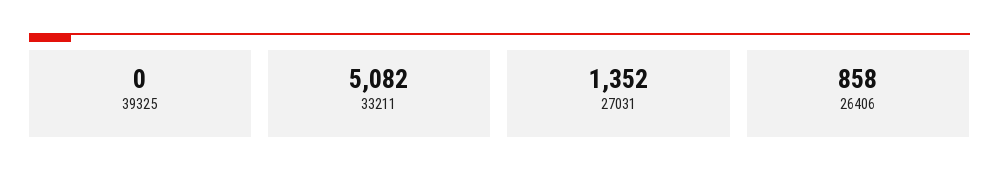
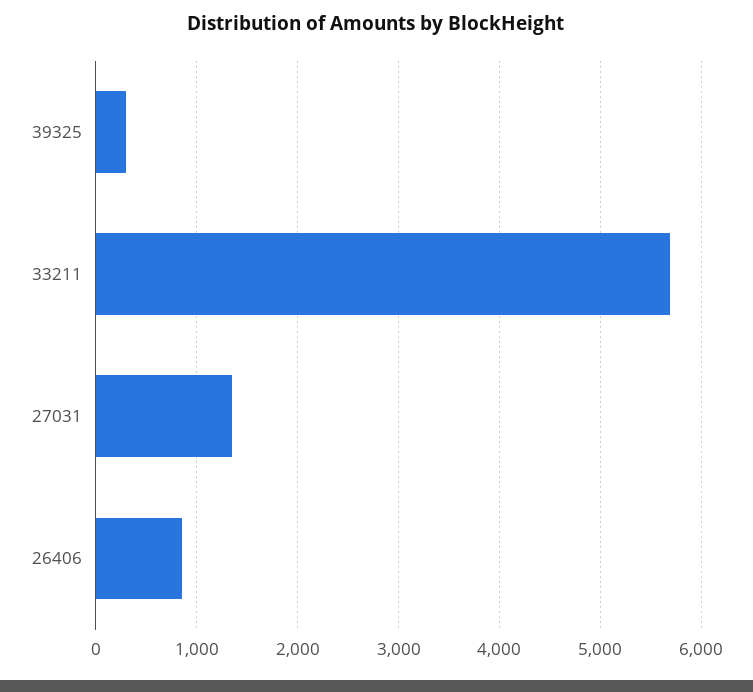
39325: 0 -> 300
33211: 5082 -> 5700

